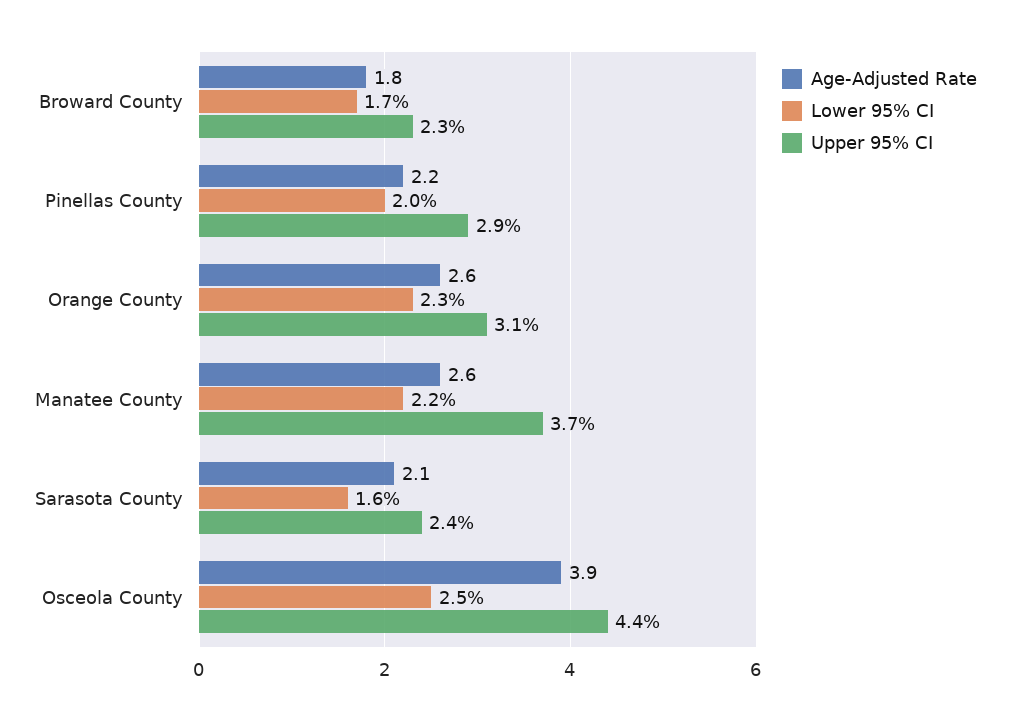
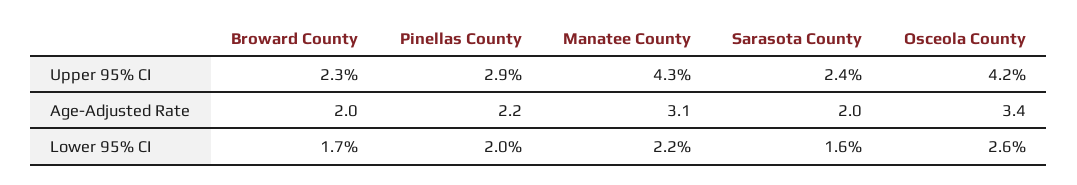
Age-Adjusted Rate, Broward County: 1.8 -> 2
Age-Adjusted Rate, Orange County: 2.6 -> none
Lower 95% CI, Orange County: 2.3 -> none
Upper 95% CI, Orange County: 3.1 -> none
Age-Adjusted Rate, Manatee County: 2.6 -> 3.1
Upper 95% CI, Manatee County: 3.7 -> 4.3
Age-Adjusted Rate, Sarasota County: 2.1 -> 2
Age-Adjusted Rate, Osceola County: 3.9 -> 3.4
Lower 95% CI, Osceola County: 2.5 -> 2.6
Upper 95% CI, Osceola County: 4.4 -> 4.2

